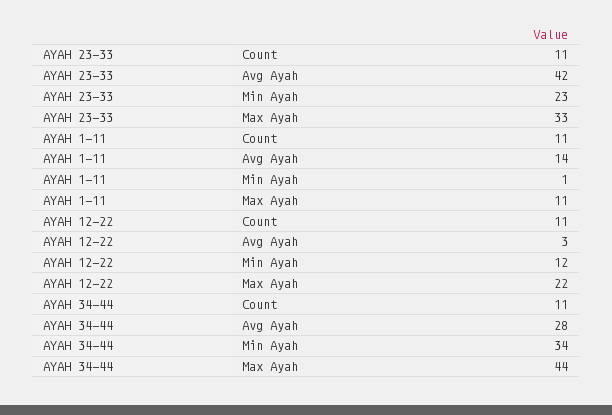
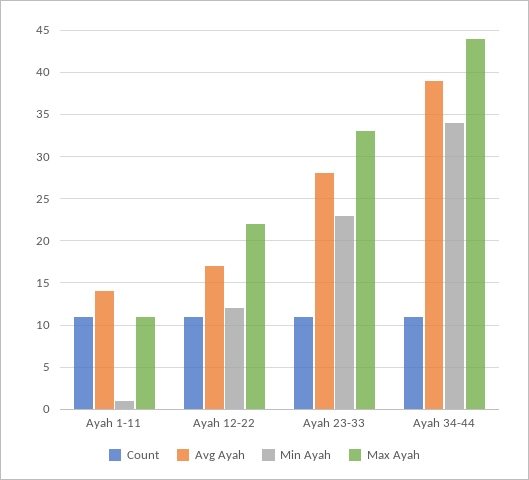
Avg Ayah, AYAH 23-33: 42 -> 28
Avg Ayah, AYAH 12-22: 3 -> 17
Avg Ayah, AYAH 34-44: 28 -> 39

